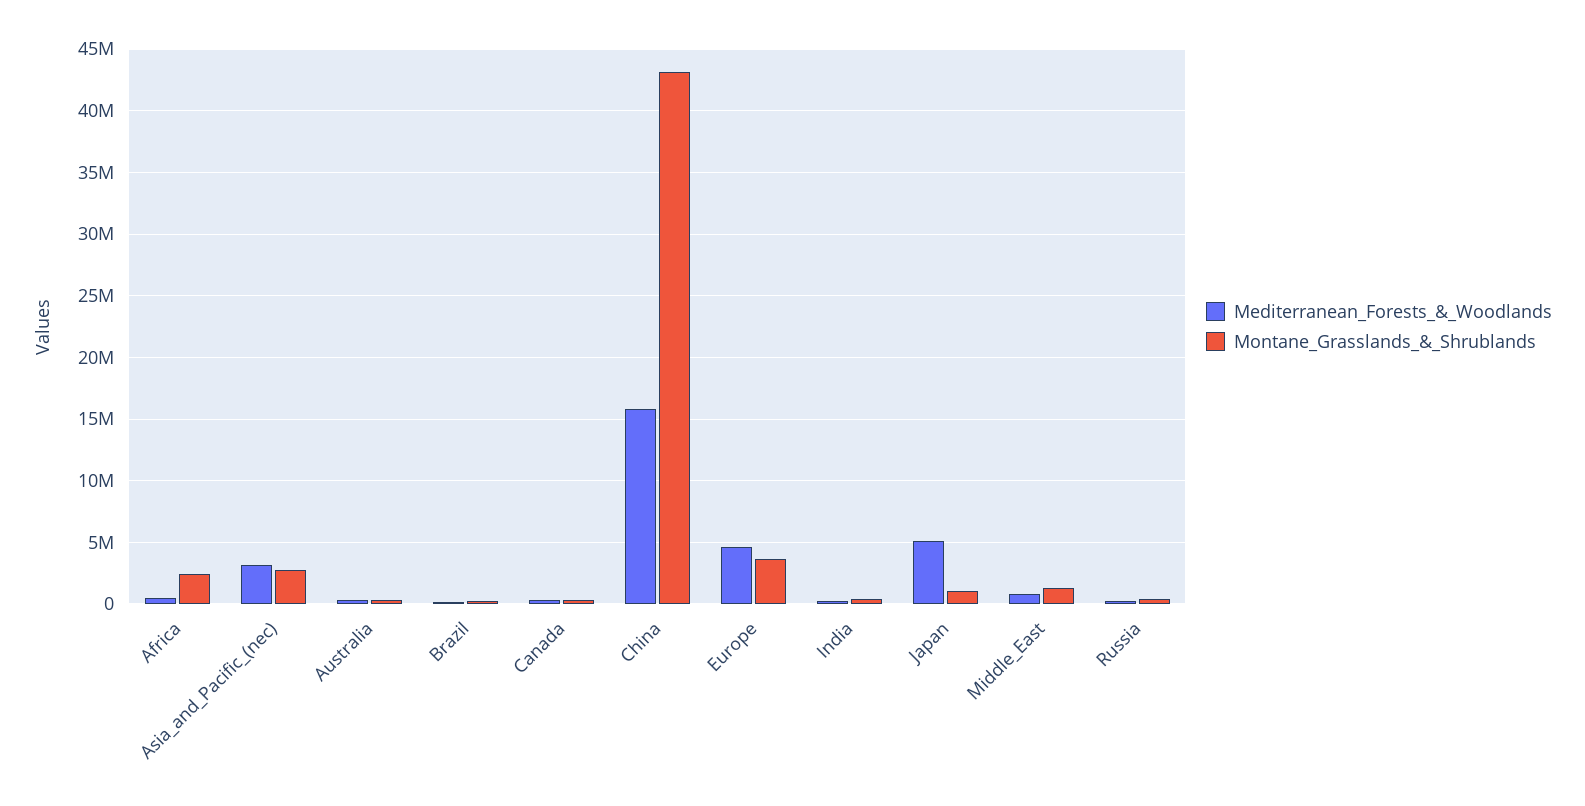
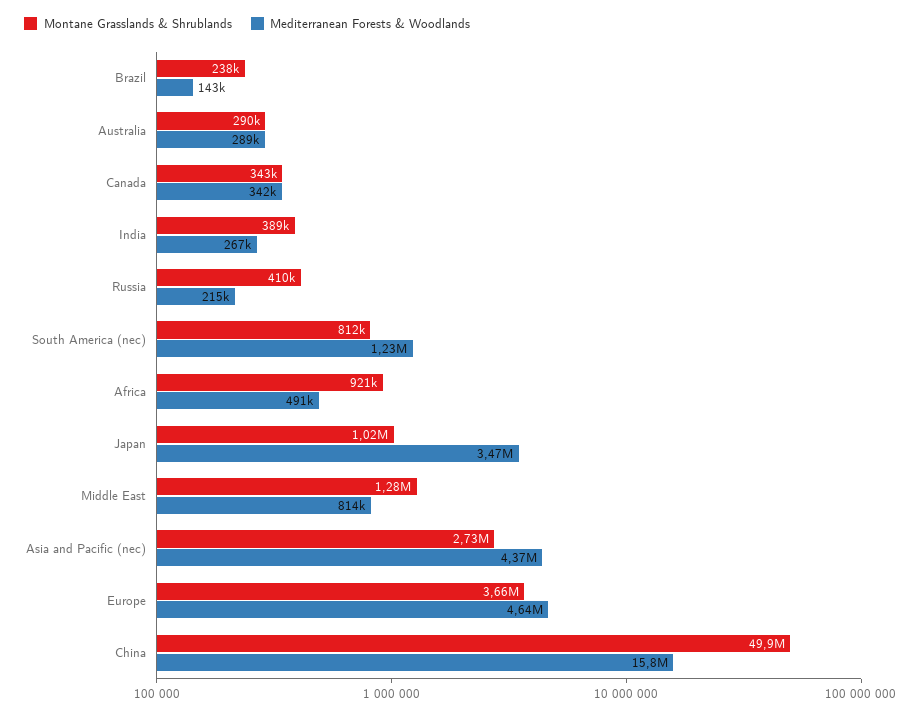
Montane_Grasslands_&_Shrublands, Africa: 2500000 -> 921000
Mediterranean_Forests_&_Woodlands, Asia_and_Pacific_(nec): 3000000 -> 4370000
Montane_Grasslands_&_Shrublands, China: 43000000 -> 49900000
Mediterranean_Forests_&_Woodlands, Japan: 5000000 -> 3470000
Montane_Grasslands_&_Shrublands, South America (nec): none -> 812000
Mediterranean_Forests_&_Woodlands, South America (nec): none -> 1230000

